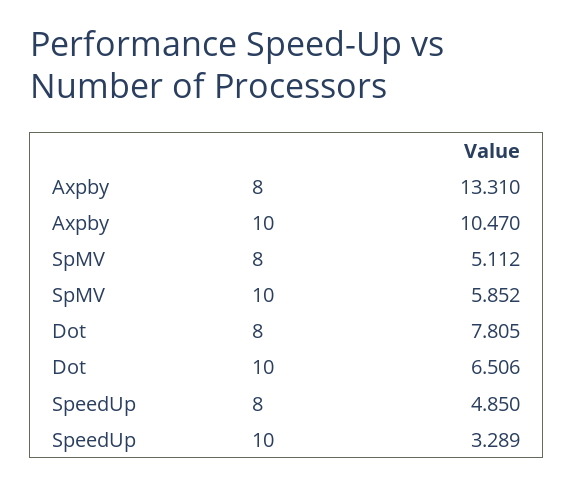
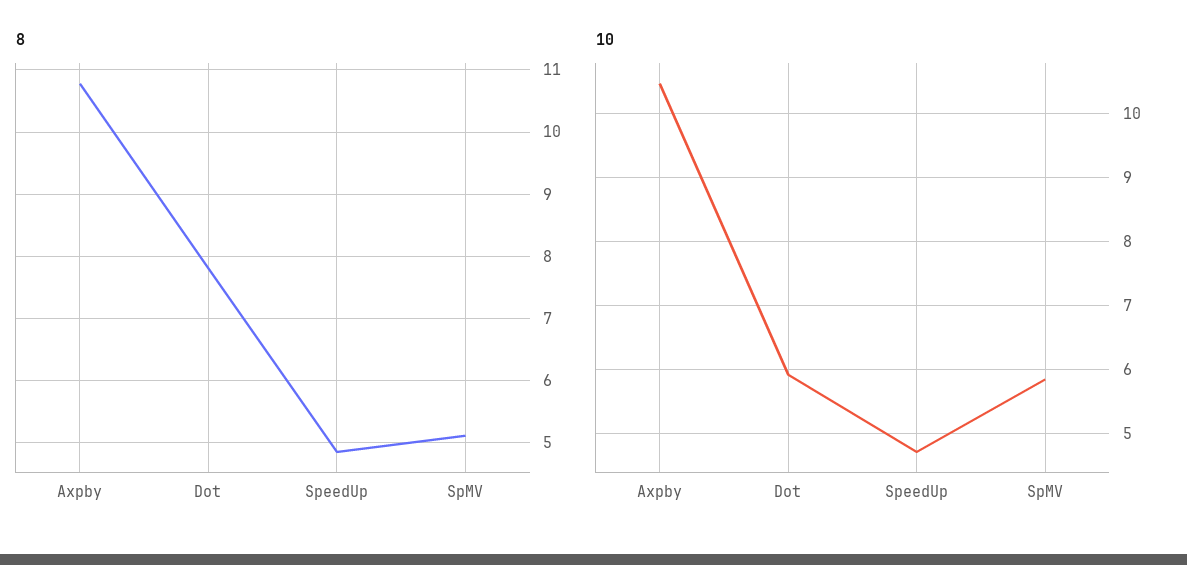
8, Axpby: 13.31 -> 10.8
10, Dot: 6.506 -> 5.9
10, SpeedUp: 3.289 -> 4.7

